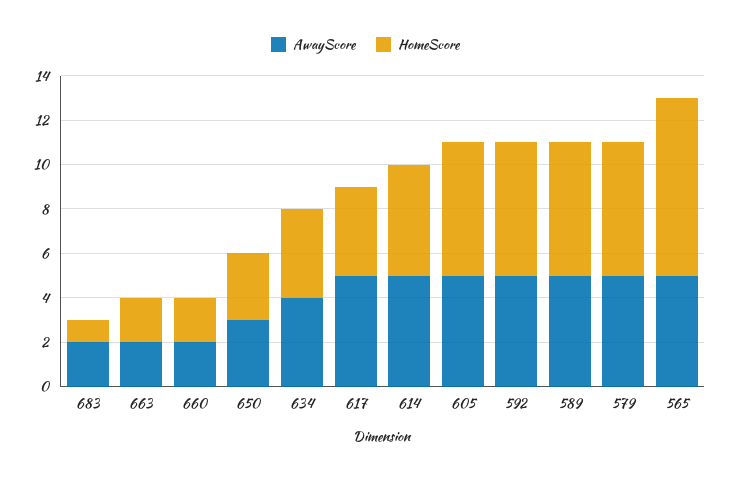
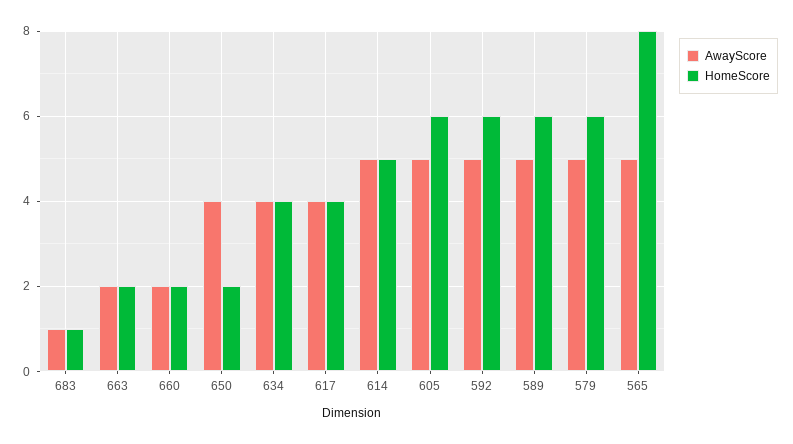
AwayScore, 683: 2 -> 1
AwayScore, 650: 3 -> 4
HomeScore, 650: 3 -> 2
AwayScore, 617: 5 -> 4

